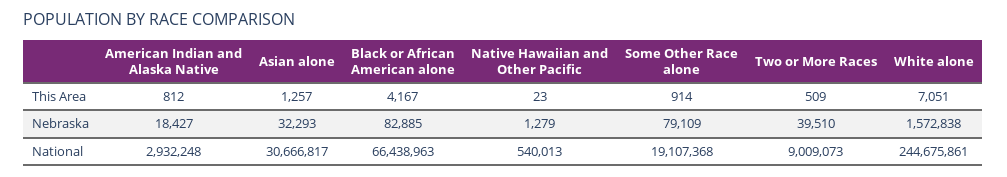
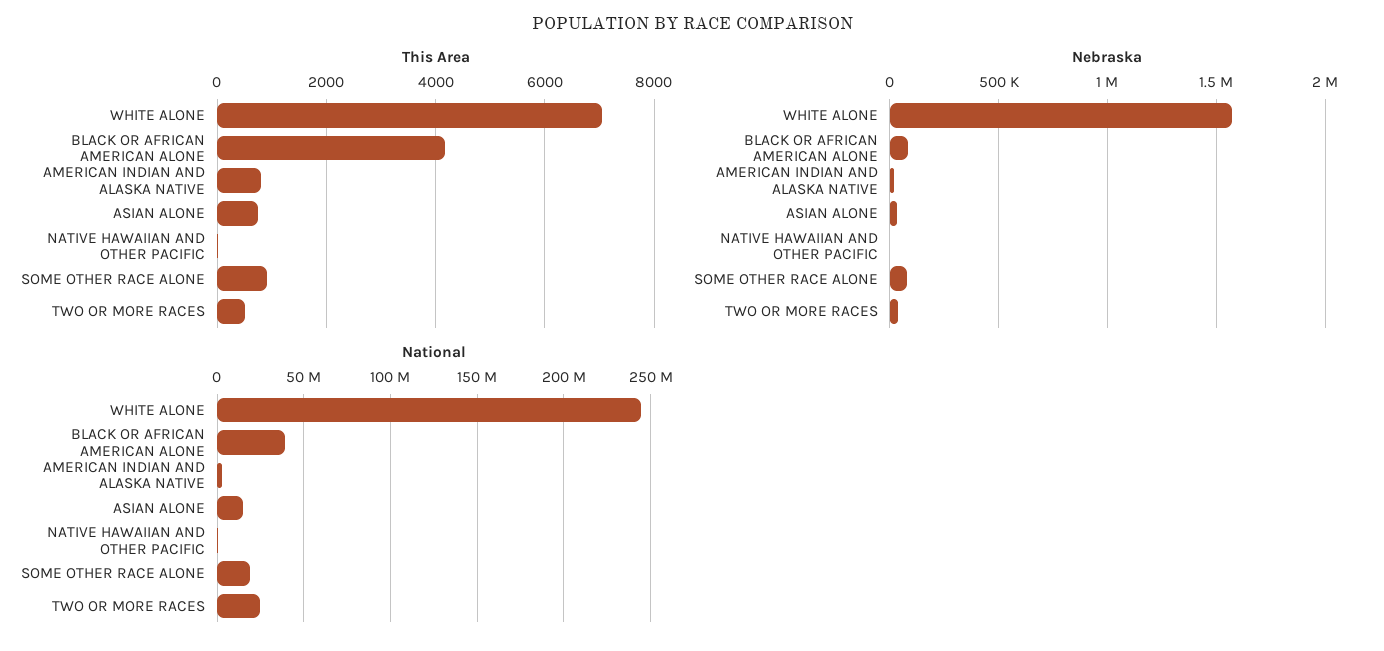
This Area, Asian alone: 1257 -> 800
National, Asian alone: 30666817 -> 15000000
National, Black or African American alone: 66438963 -> 40000000
National, Two or More Races: 9009073 -> 25000000

